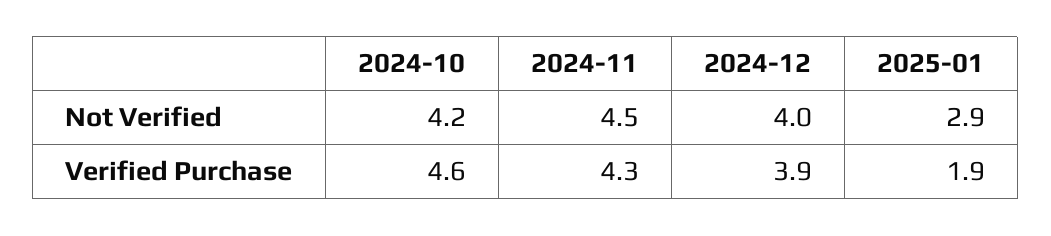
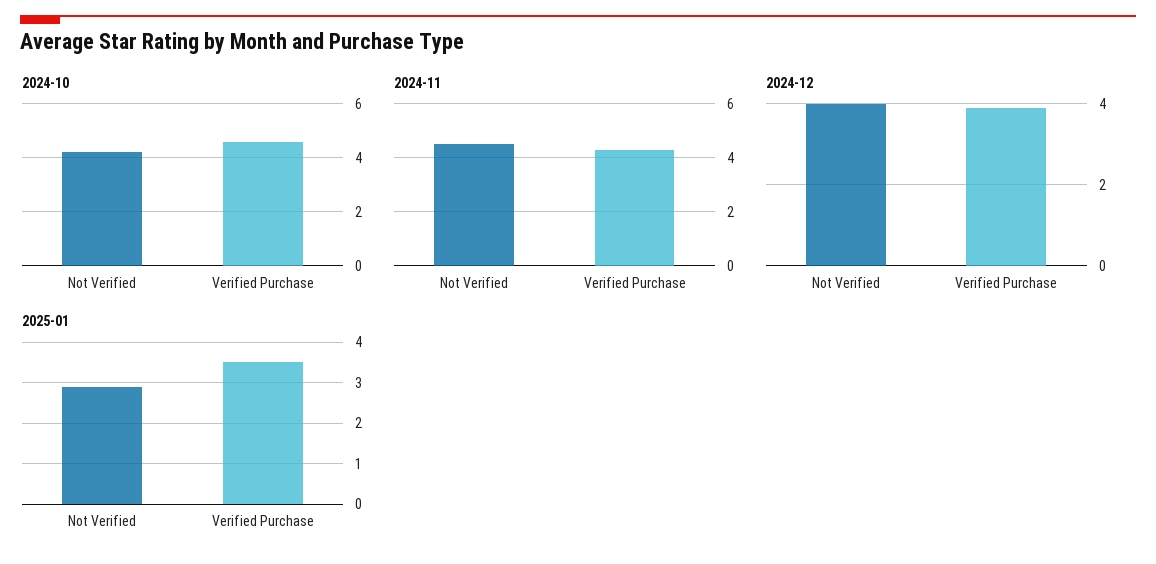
2025-01, Verified Purchase: 1.9 -> 3.5

